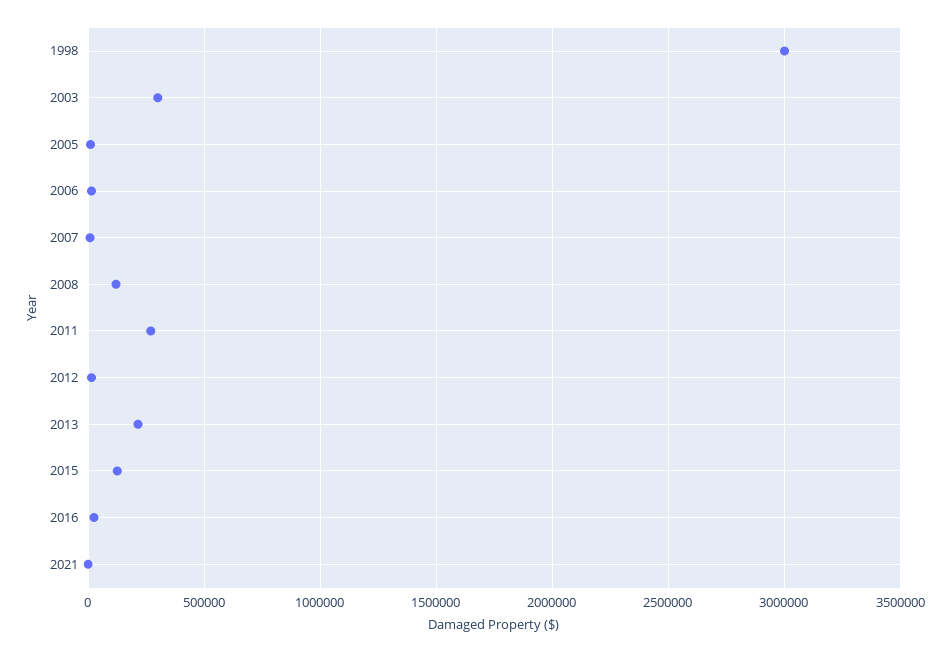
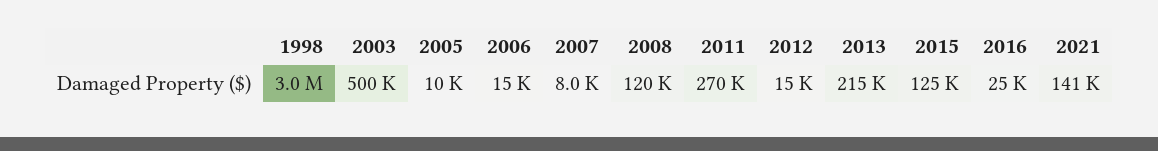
2003: 300000 -> 500000
2021: 0 -> 141000

